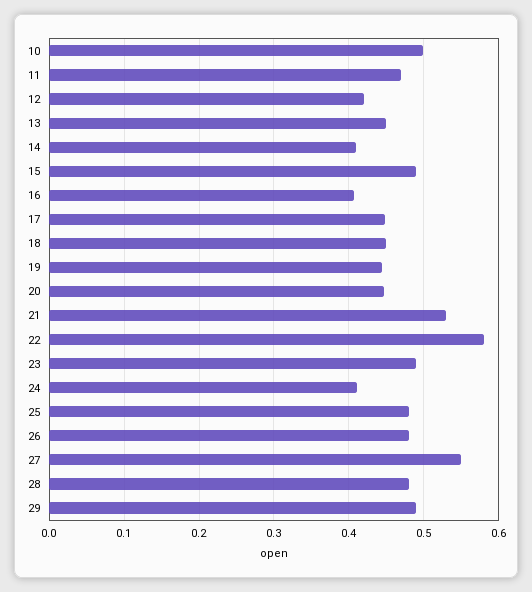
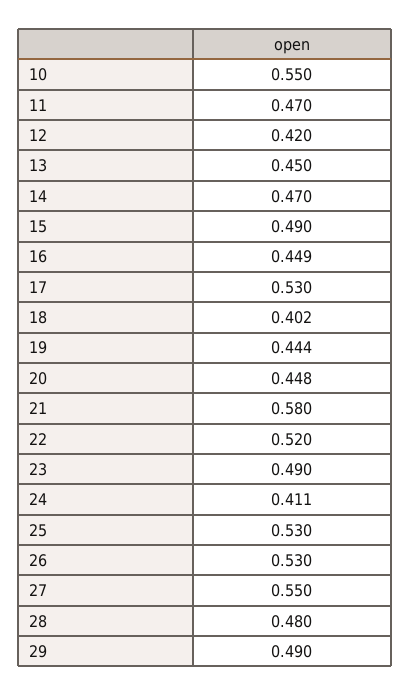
10: 0.5 -> 0.55
14: 0.41 -> 0.47
16: 0.41 -> 0.449
17: 0.45 -> 0.53
18: 0.45 -> 0.402
21: 0.53 -> 0.58
22: 0.58 -> 0.52
25: 0.48 -> 0.53
26: 0.48 -> 0.53

